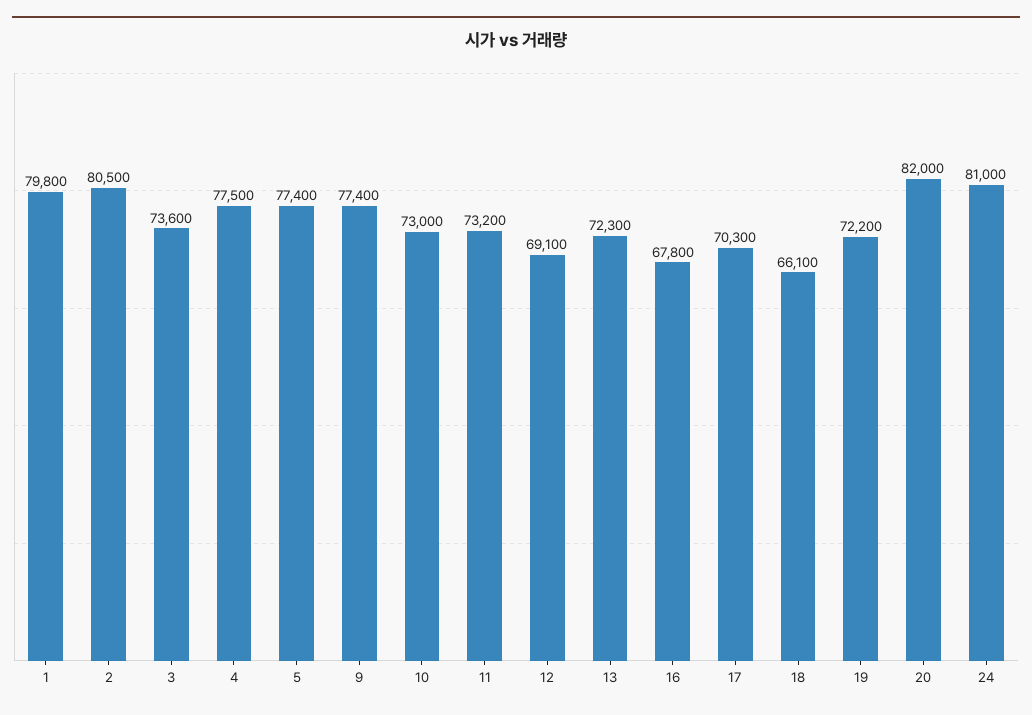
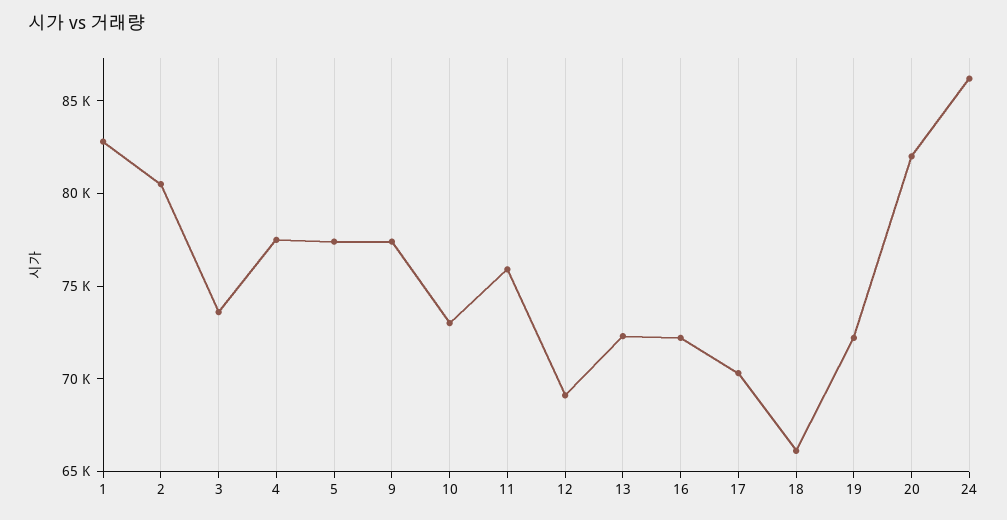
1: 79800 -> 83000
11: 73200 -> 76000
16: 67800 -> 72000
24: 81000 -> 86000

